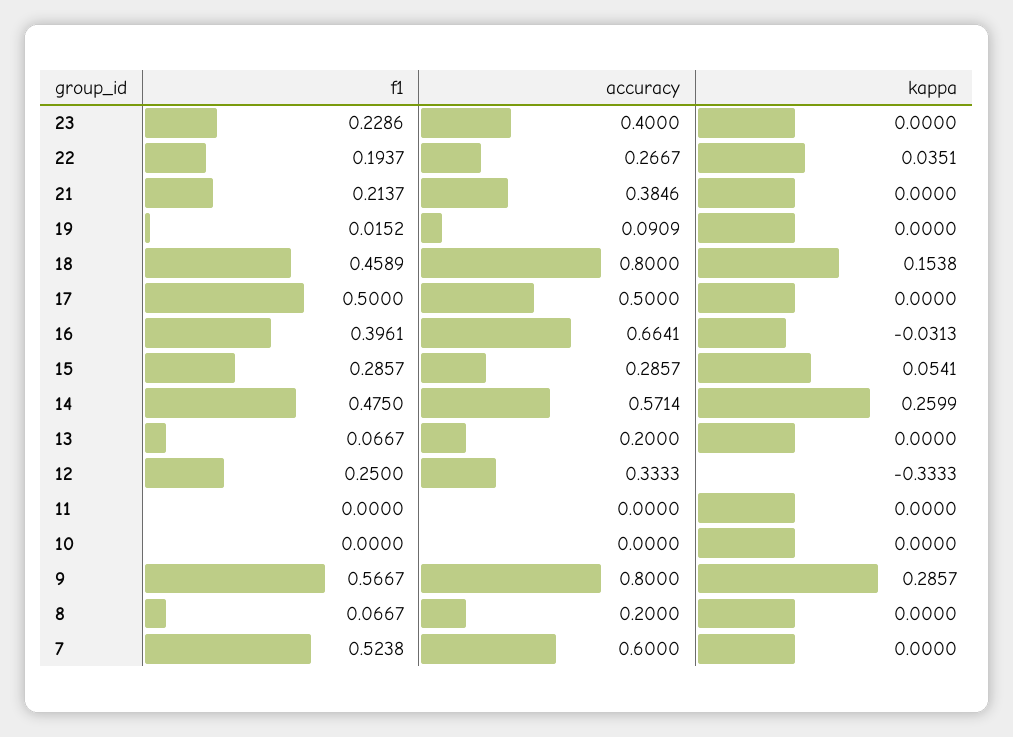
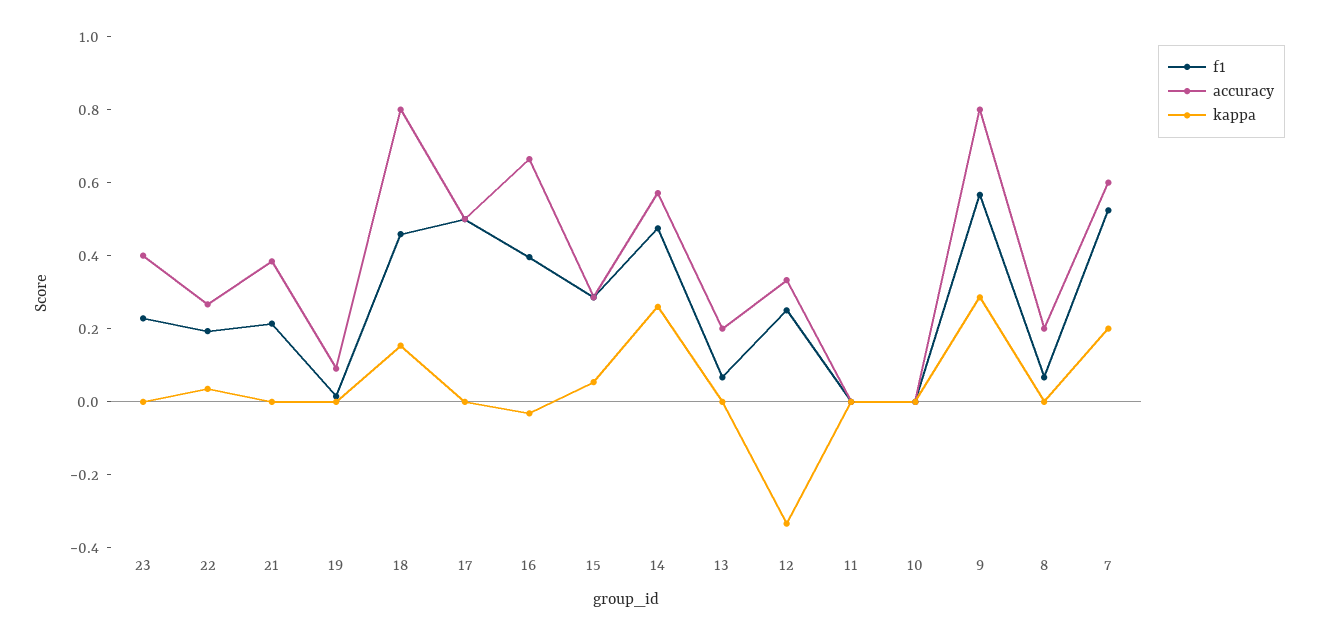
kappa, 7: 0 -> 0.2

